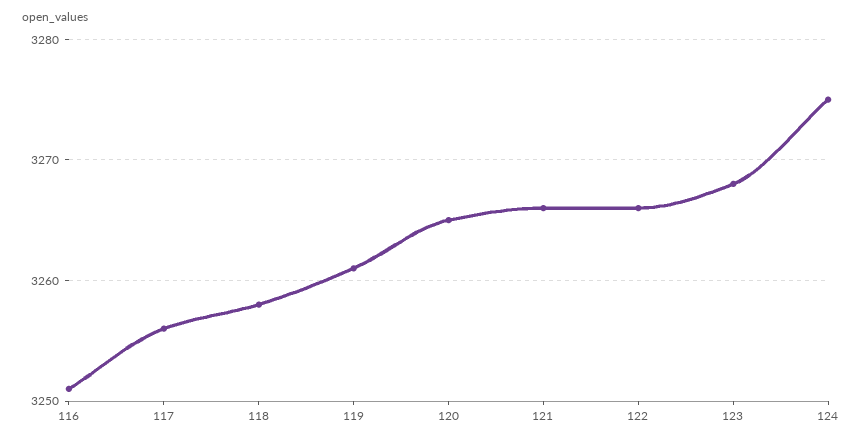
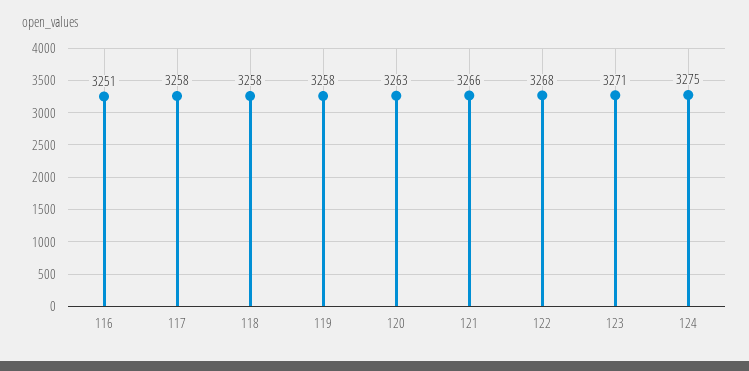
117: 3256 -> 3258
119: 3261 -> 3258
120: 3265 -> 3263
122: 3266 -> 3268
123: 3268 -> 3271

